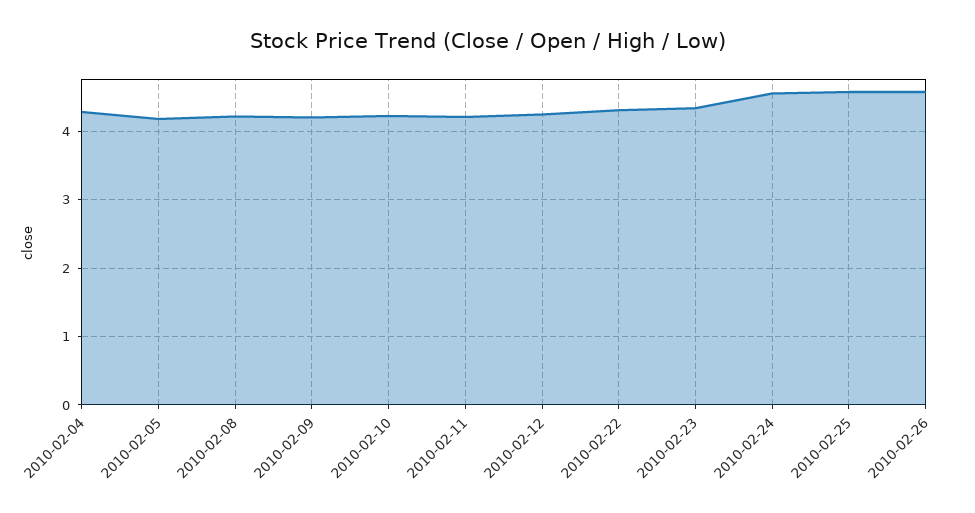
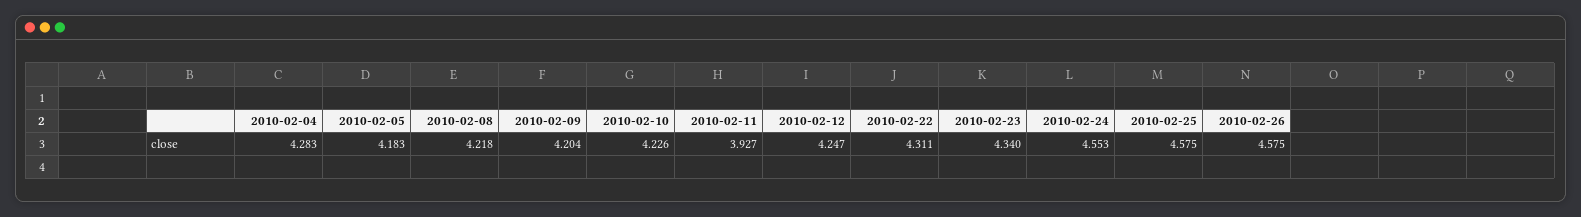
2010-02-11: 4.2 -> 3.927

